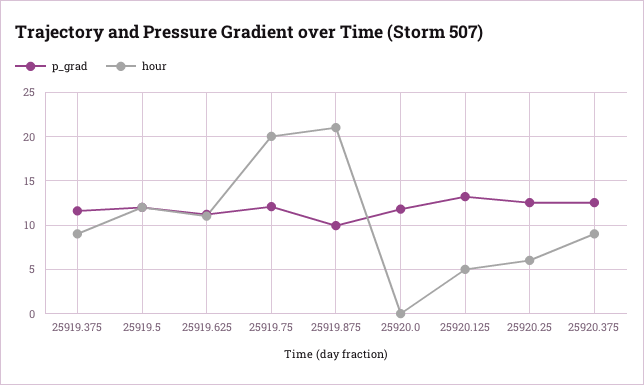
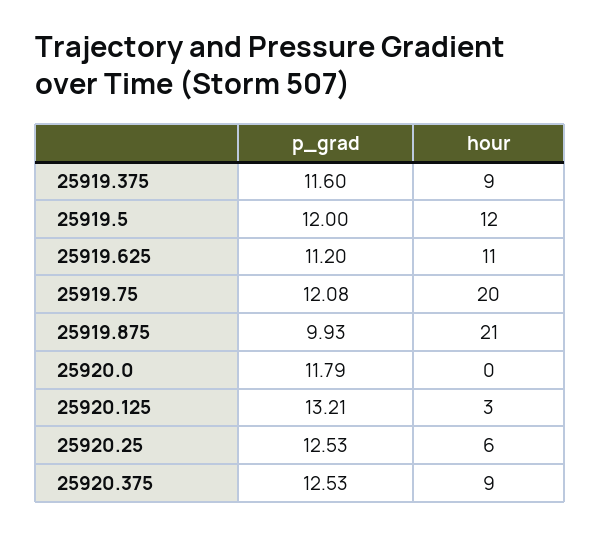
hour, 25920.125: 5 -> 3

